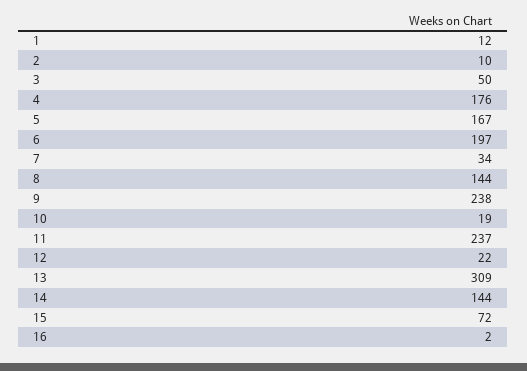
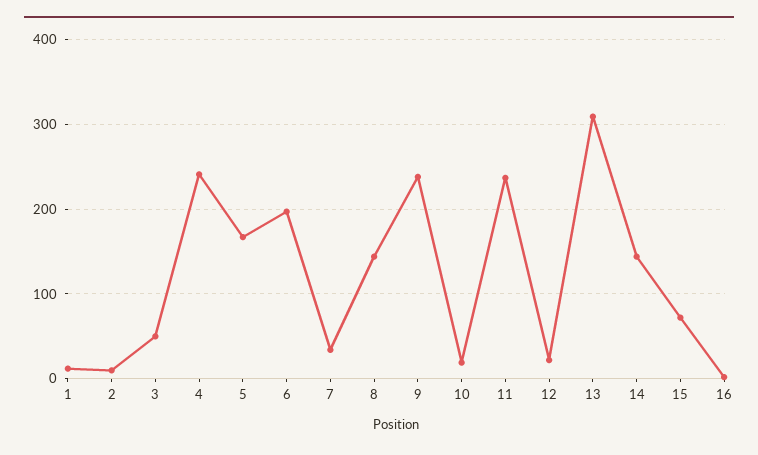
4: 176 -> 240

